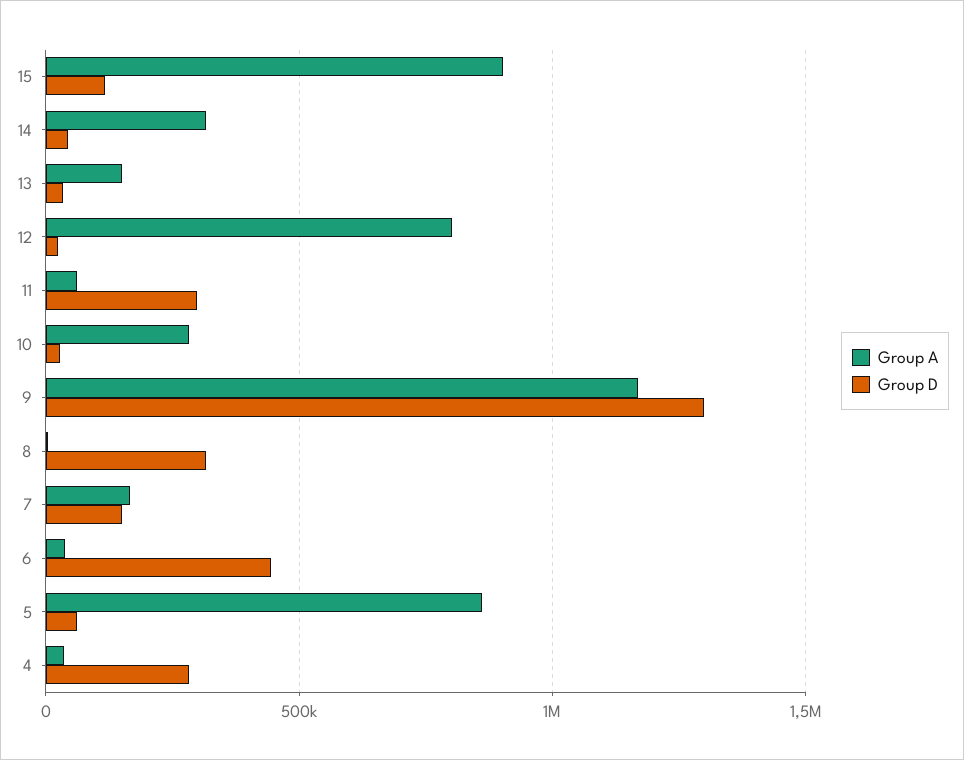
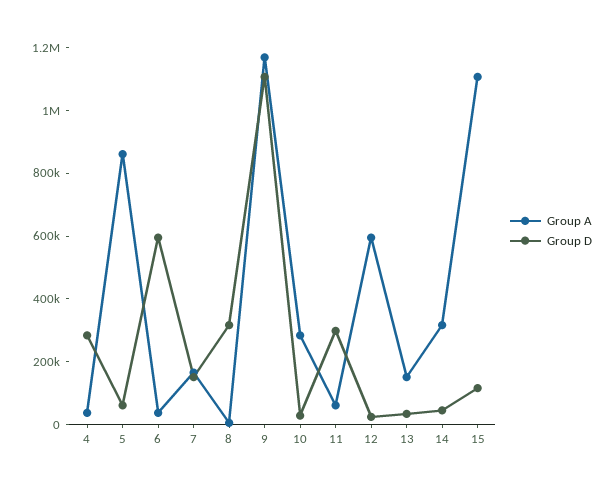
Group A, 15: 900000 -> 1100000
Group A, 12: 800000 -> 600000
Group D, 9: 1300000 -> 1100000
Group D, 6: 450000 -> 600000

